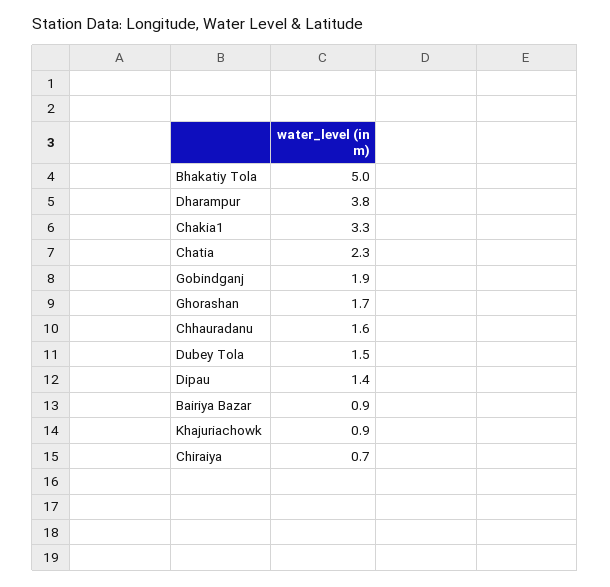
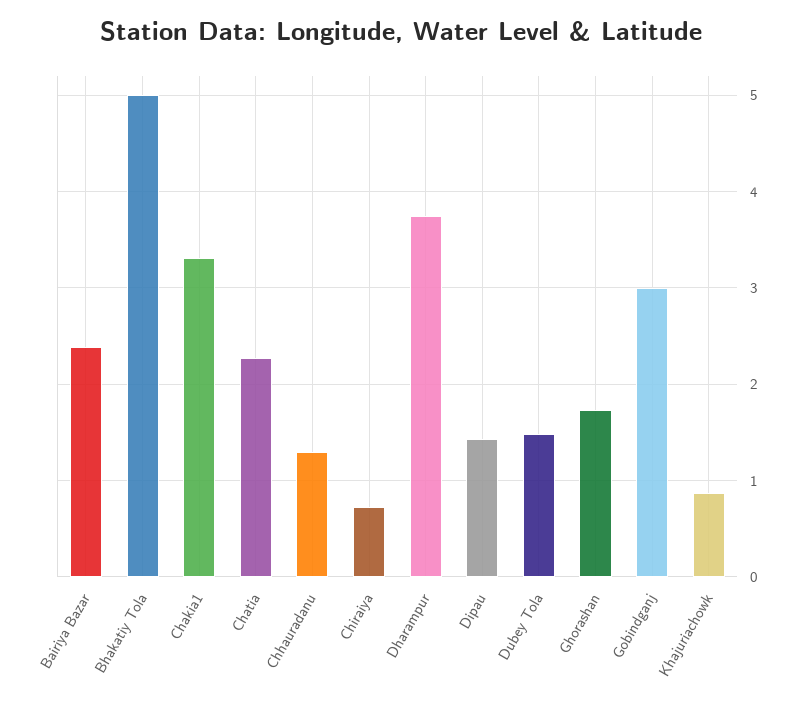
Gobindganj: 1.9 -> 3
Chhauradanu: 1.6 -> 1.3
Bairiya Bazar: 0.9 -> 2.4

